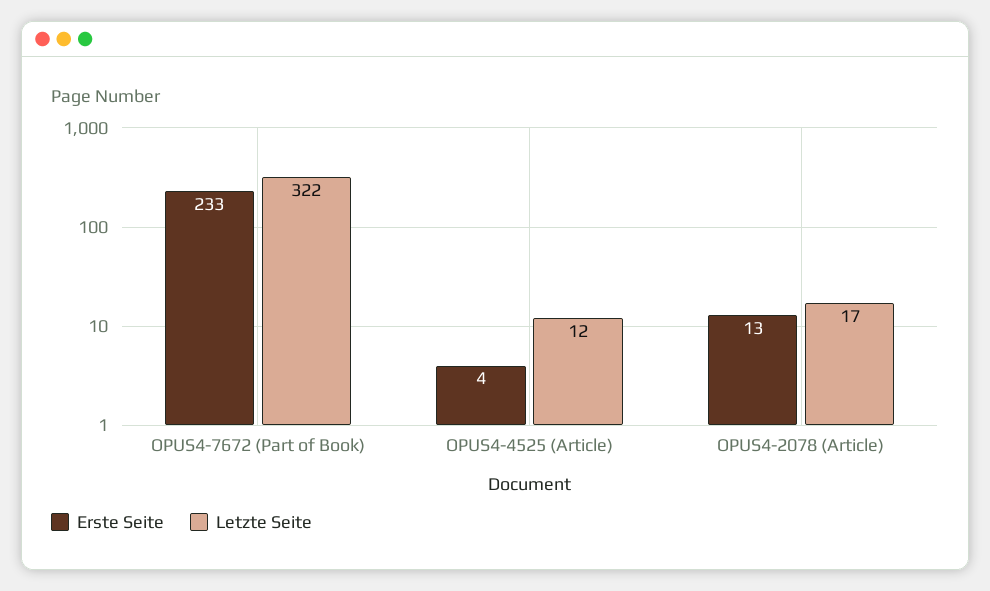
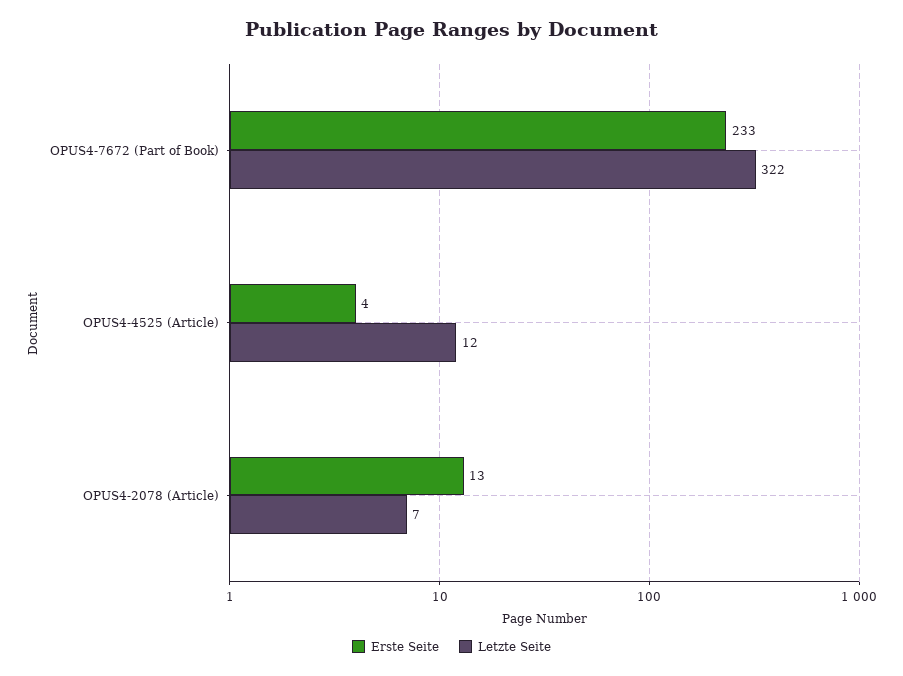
Letzte Seite, OPUS4-2078 (Article): 17 -> 7

